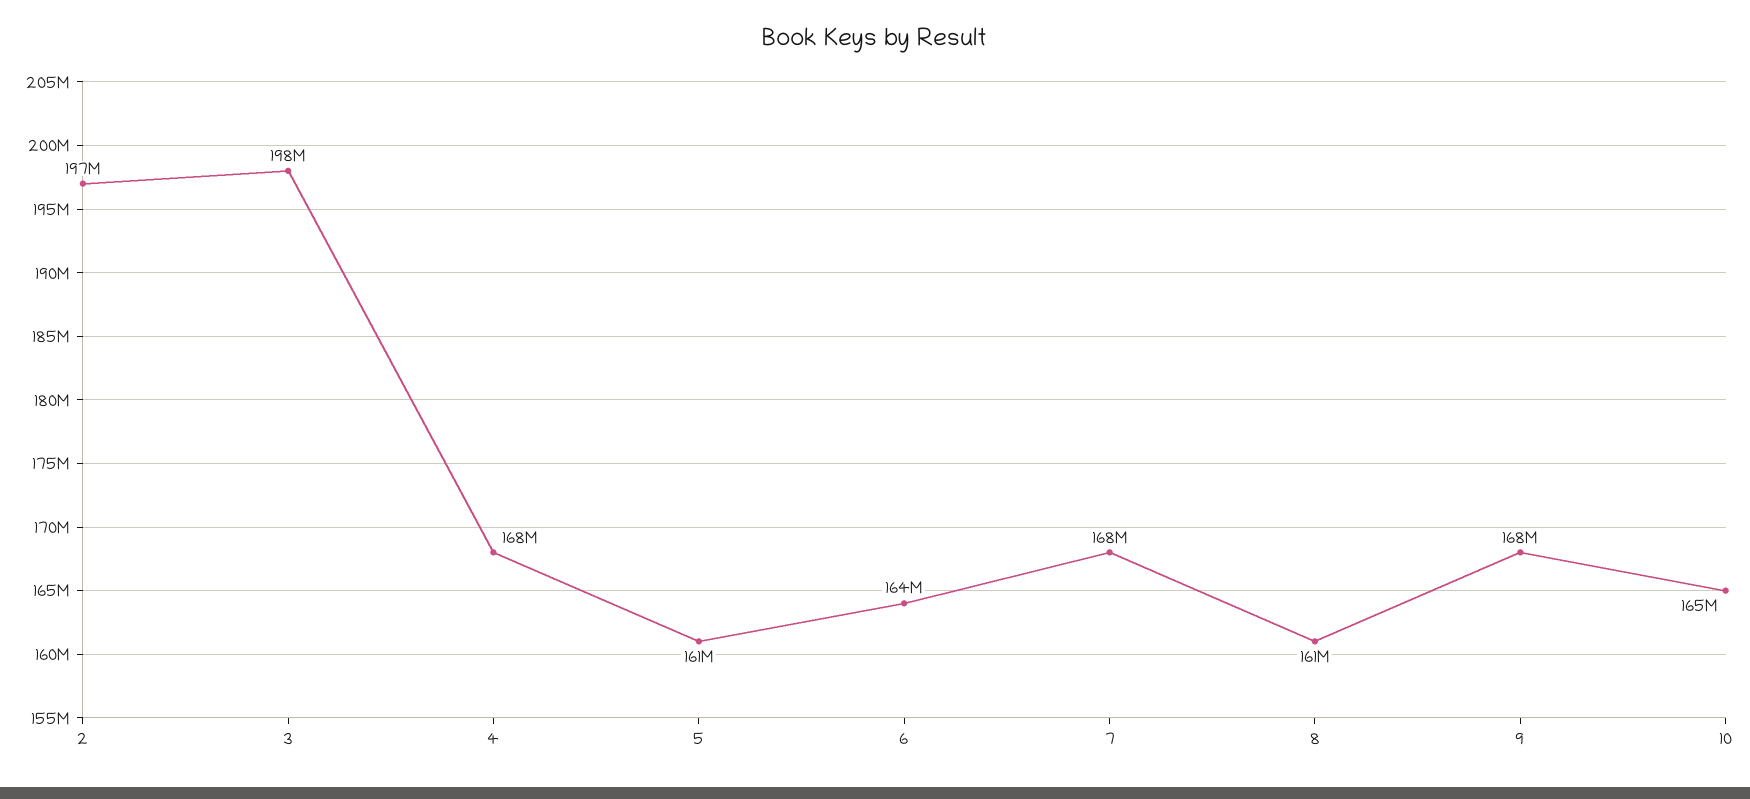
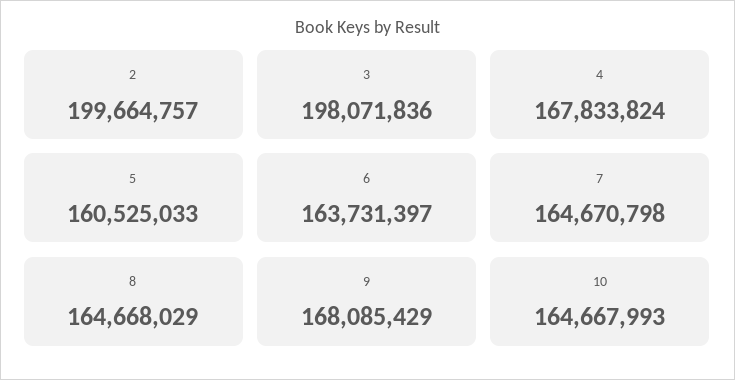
2: 197000000 -> 199664757
7: 168000000 -> 164670798
8: 161000000 -> 164668029

